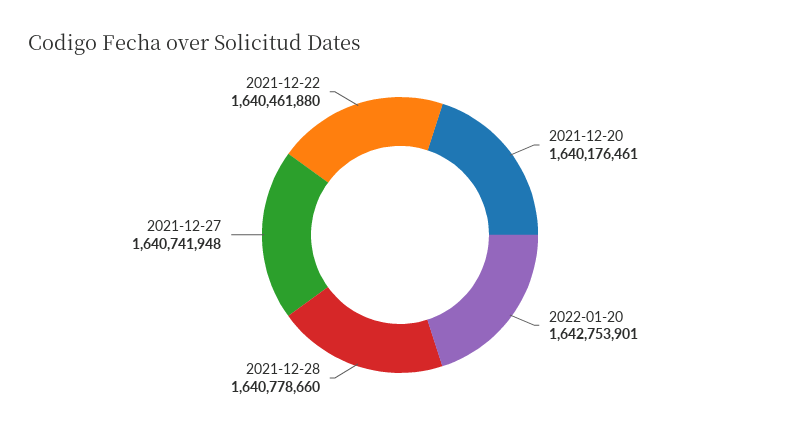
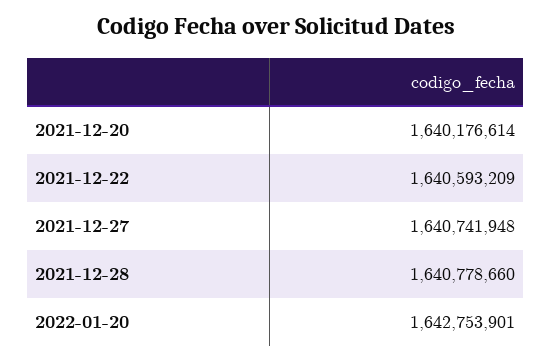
2021-12-20: 1640176461 -> 1640176614
2021-12-22: 1640461880 -> 1640593209

